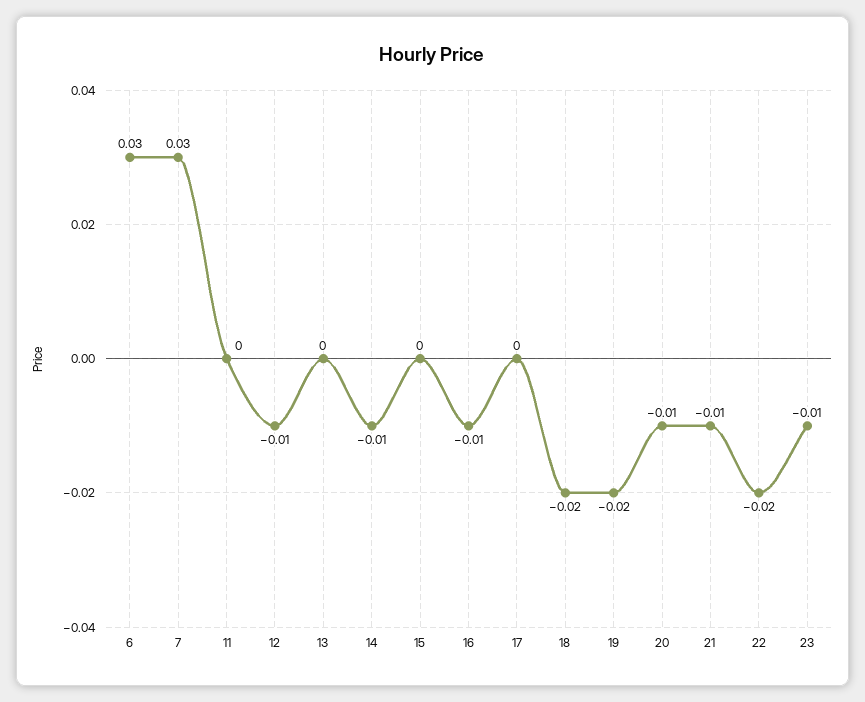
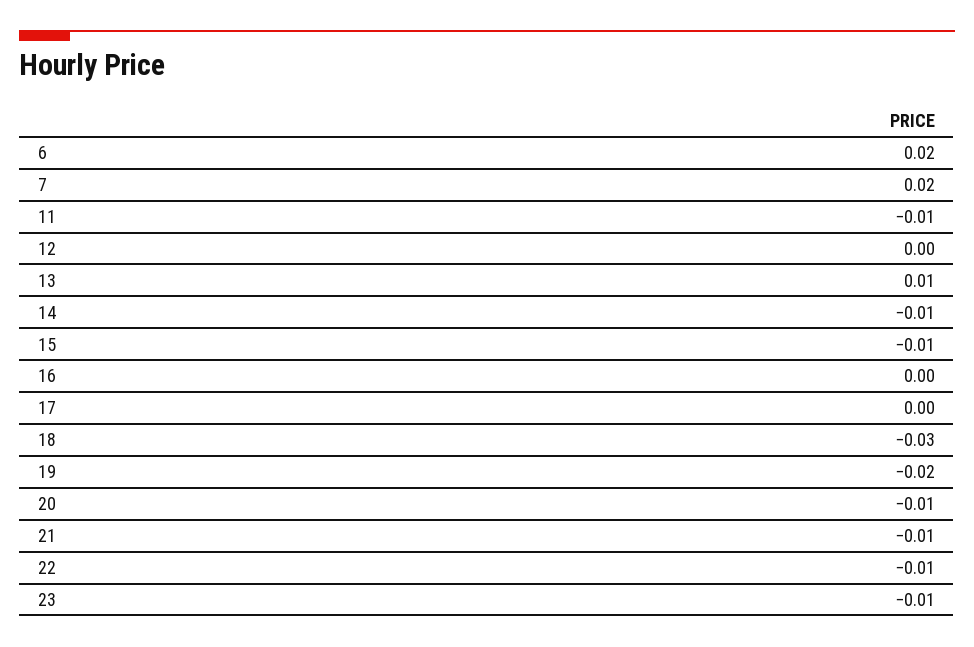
6: 0.03 -> 0.02
7: 0.03 -> 0.02
11: 0 -> -0.01
12: -0.01 -> 0
13: 0 -> 0.01
15: 0 -> -0.01
16: -0.01 -> 0
18: -0.02 -> -0.03
22: -0.02 -> -0.01

